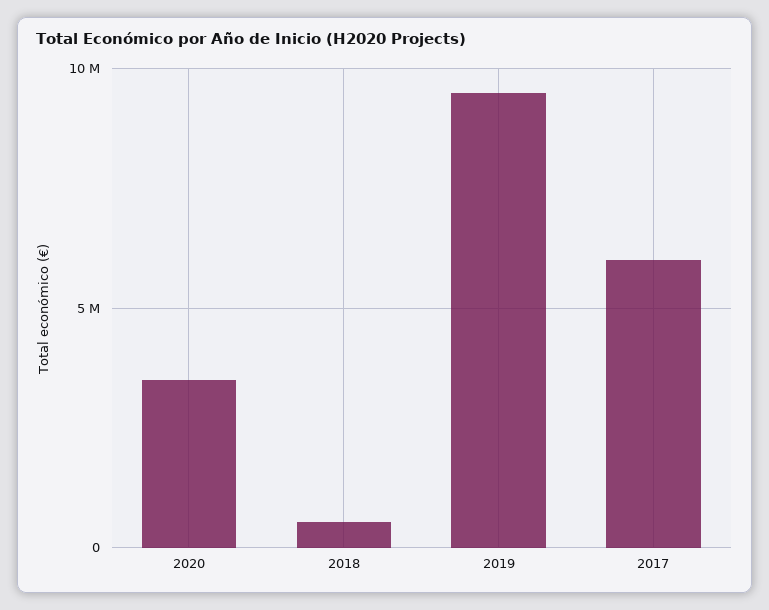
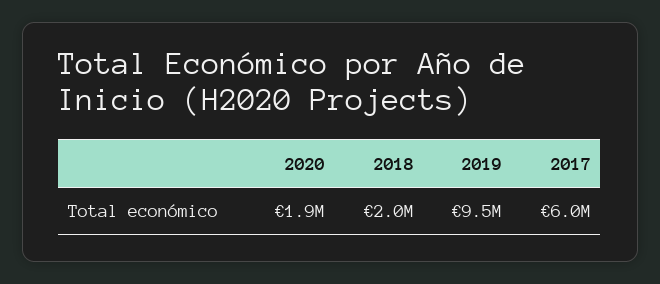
2020: 3500000 -> 1900000
2018: 500000 -> 2000000

